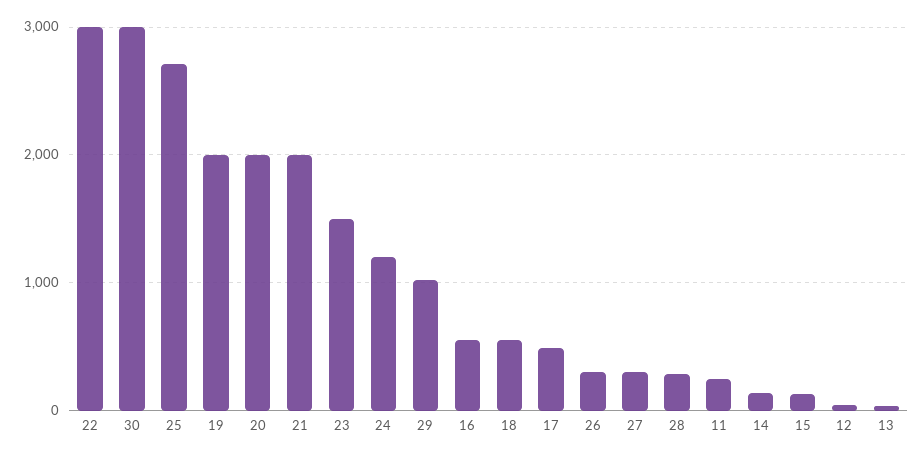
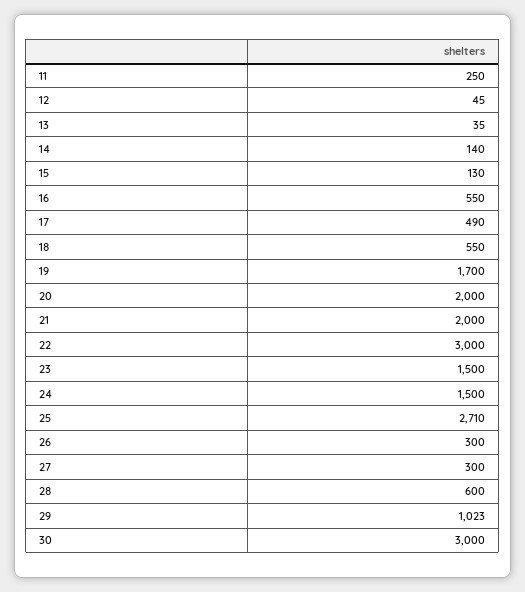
19: 2000 -> 1700
24: 1200 -> 1500
28: 300 -> 600

